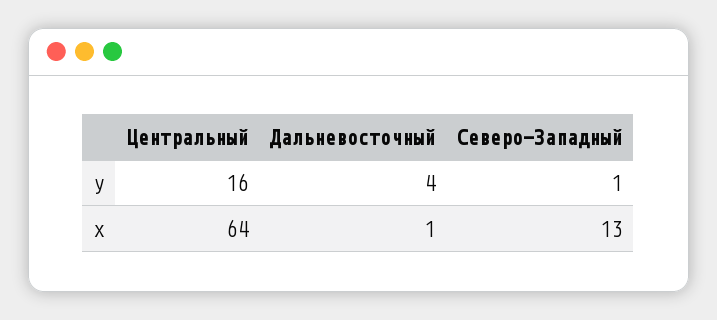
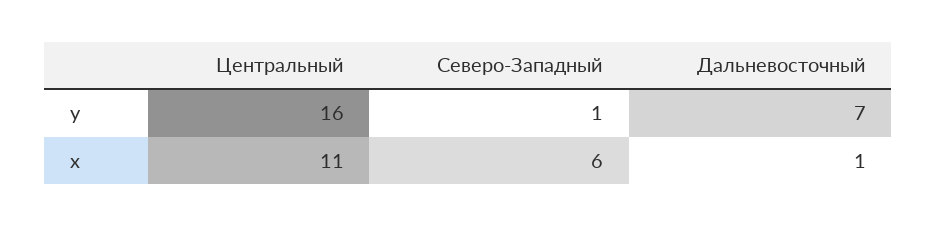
Дальневосточный, y: 4 -> 7
Центральный, x: 64 -> 11
Северо-Западный, x: 13 -> 6

